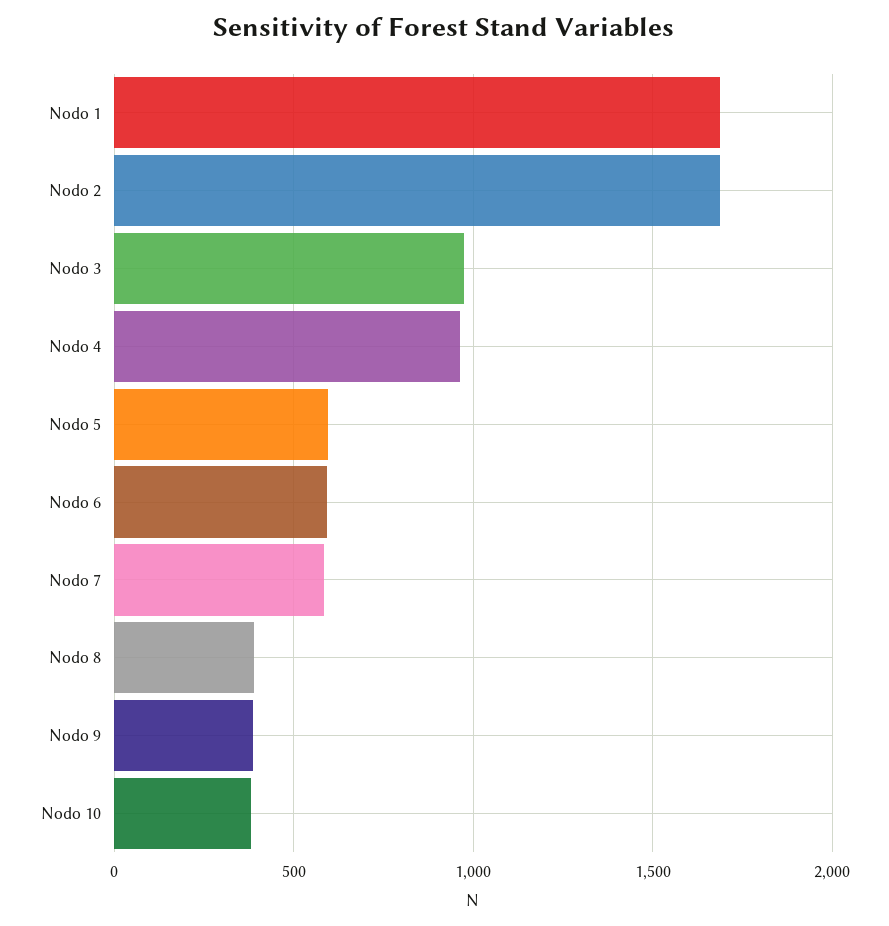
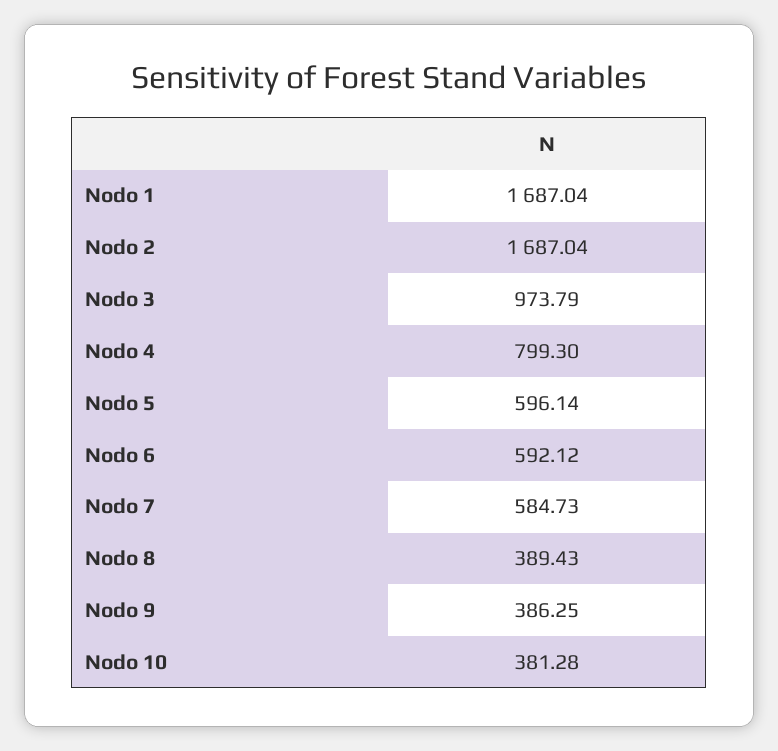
Nodo 4: 950 -> 799.3

